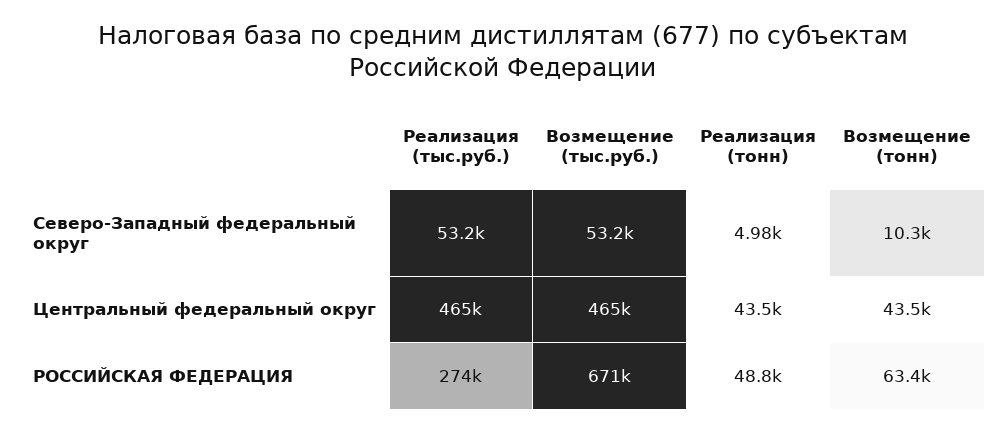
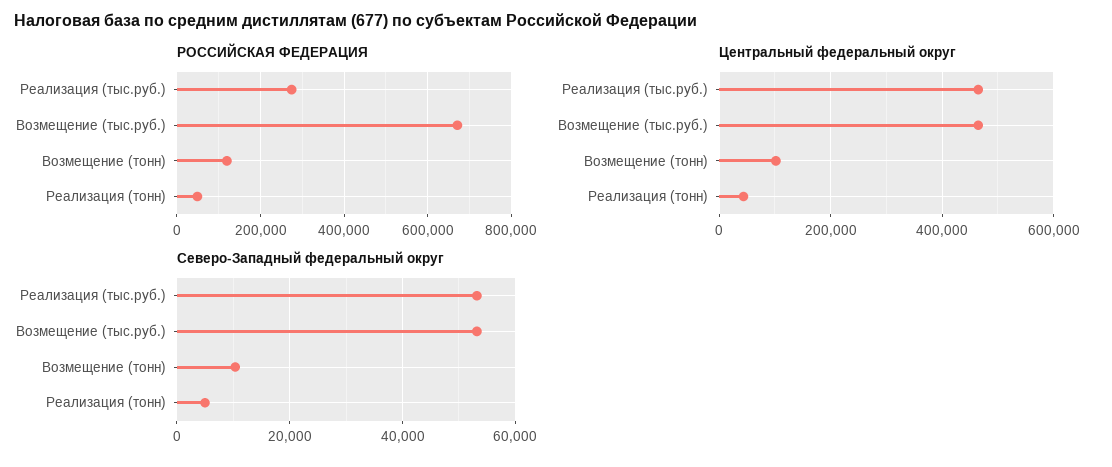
Центральный федеральный округ, Возмещение (тонн): 43500 -> 100000
РОССИЙСКАЯ ФЕДЕРАЦИЯ, Возмещение (тонн): 63400 -> 120000

